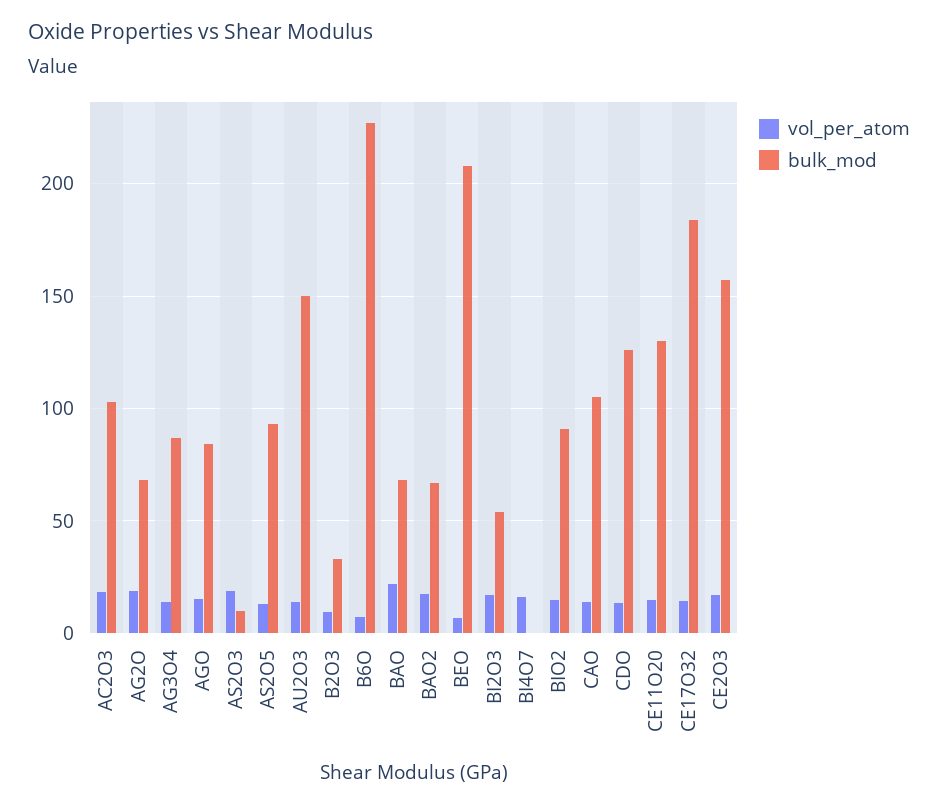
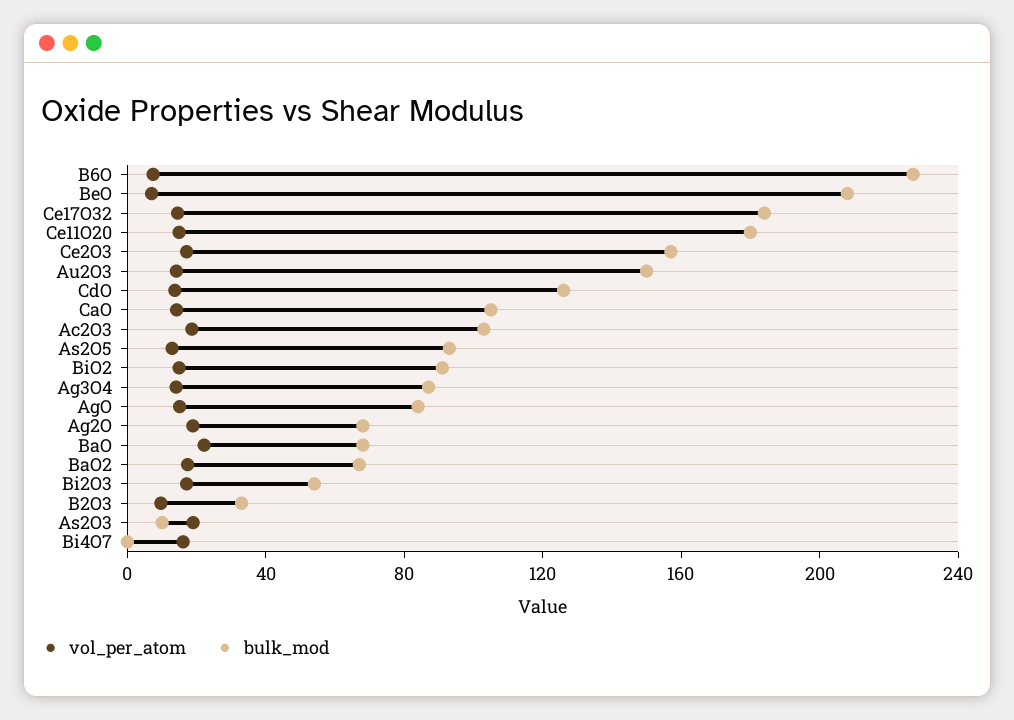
bulk_mod, CE11O20: 130 -> 180

